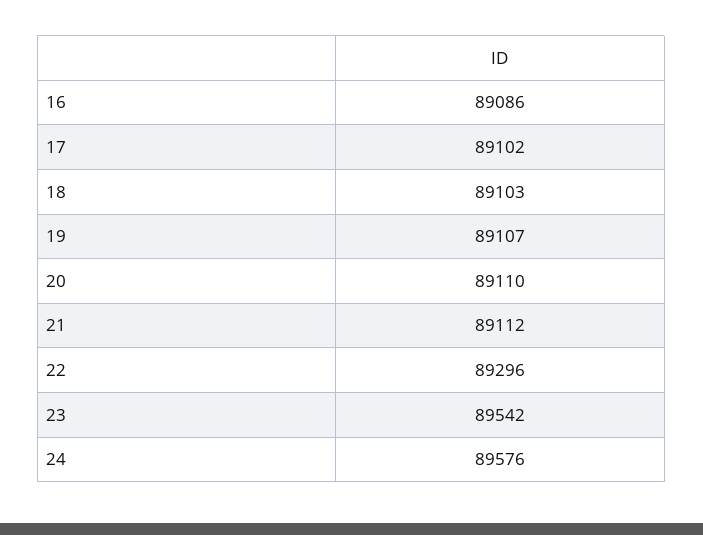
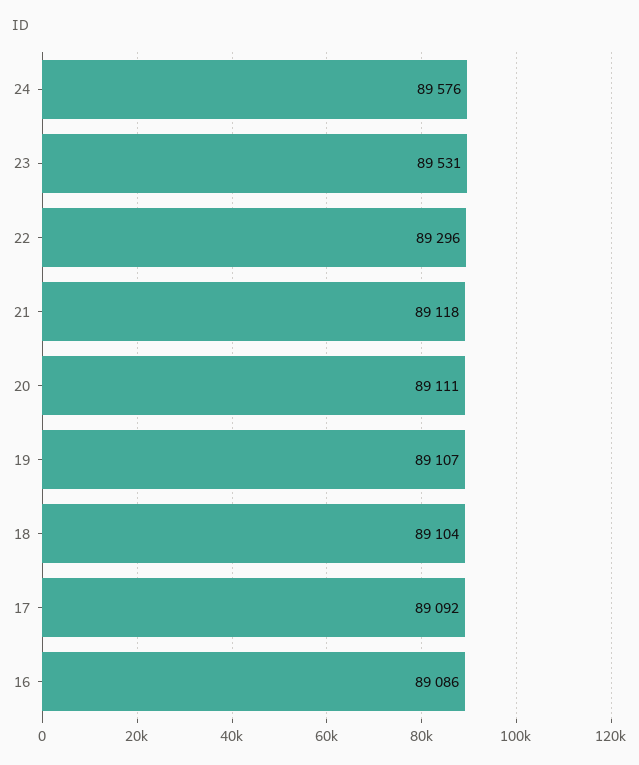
17: 89102 -> 89092
18: 89103 -> 89104
20: 89110 -> 89111
21: 89112 -> 89118
23: 89542 -> 89531

